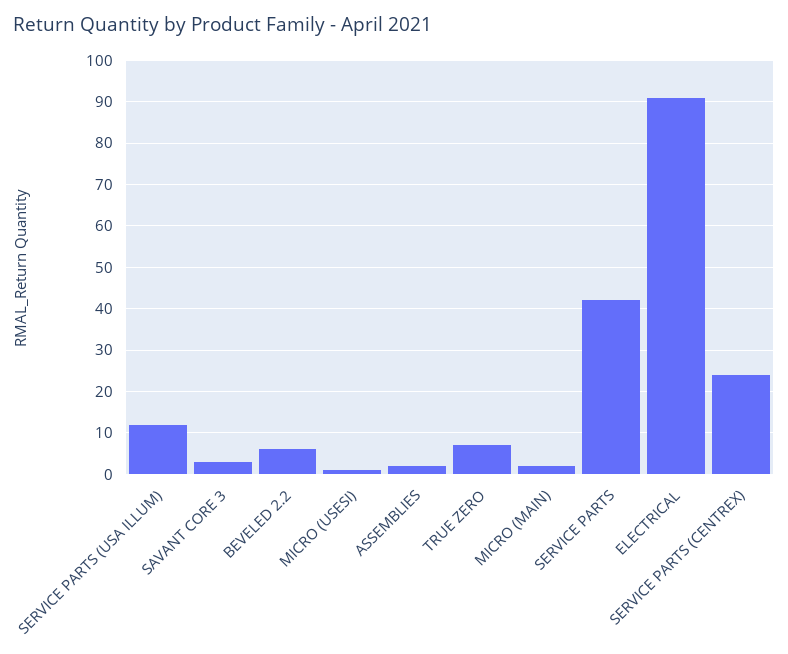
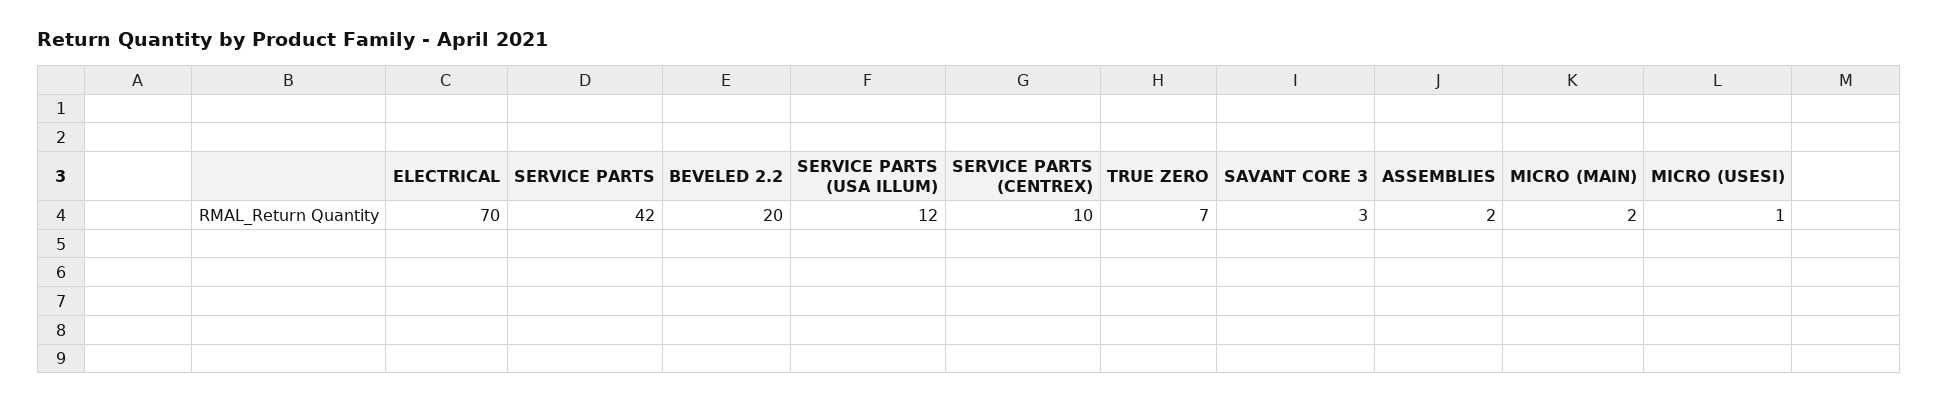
BEVELED 2.2: 5 -> 20
ELECTRICAL: 90 -> 70
SERVICE PARTS (CENTREX): 25 -> 10

